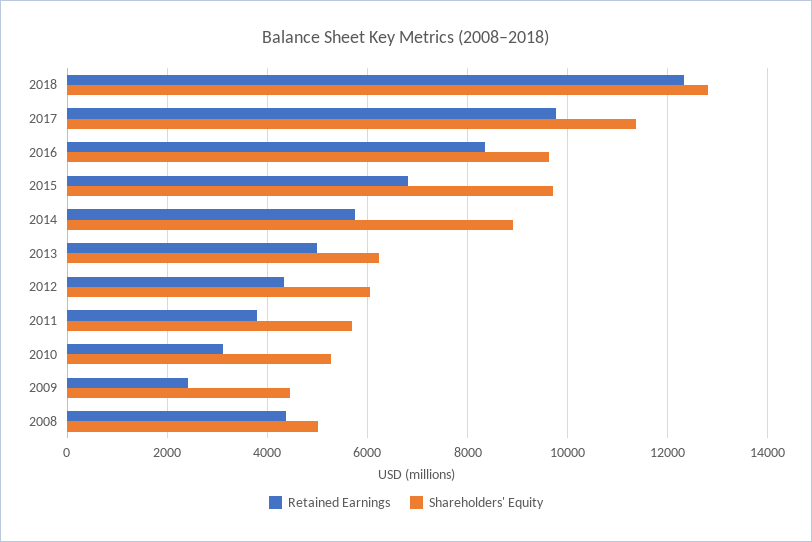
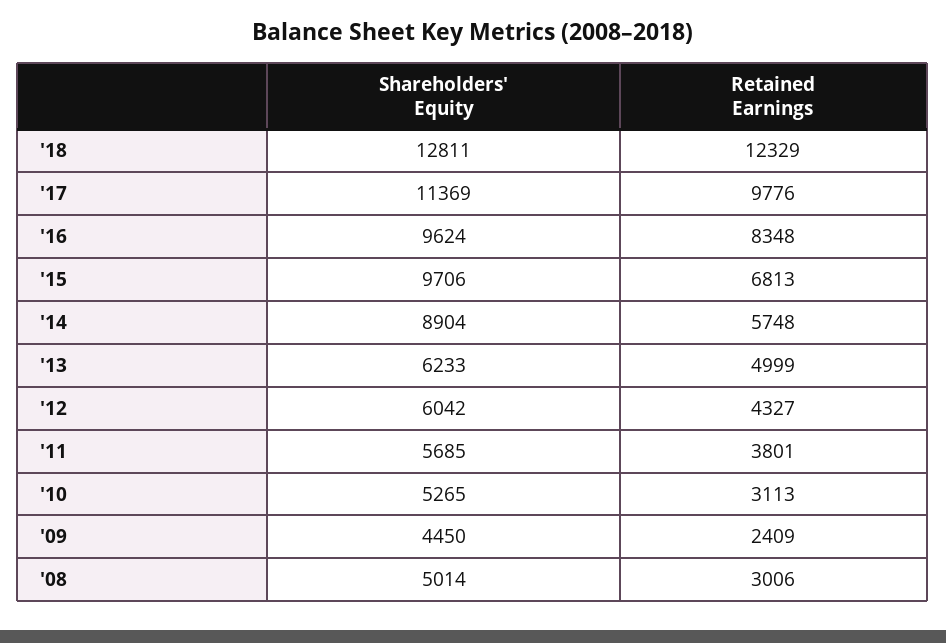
Retained Earnings, 2008: 4400 -> 3006

